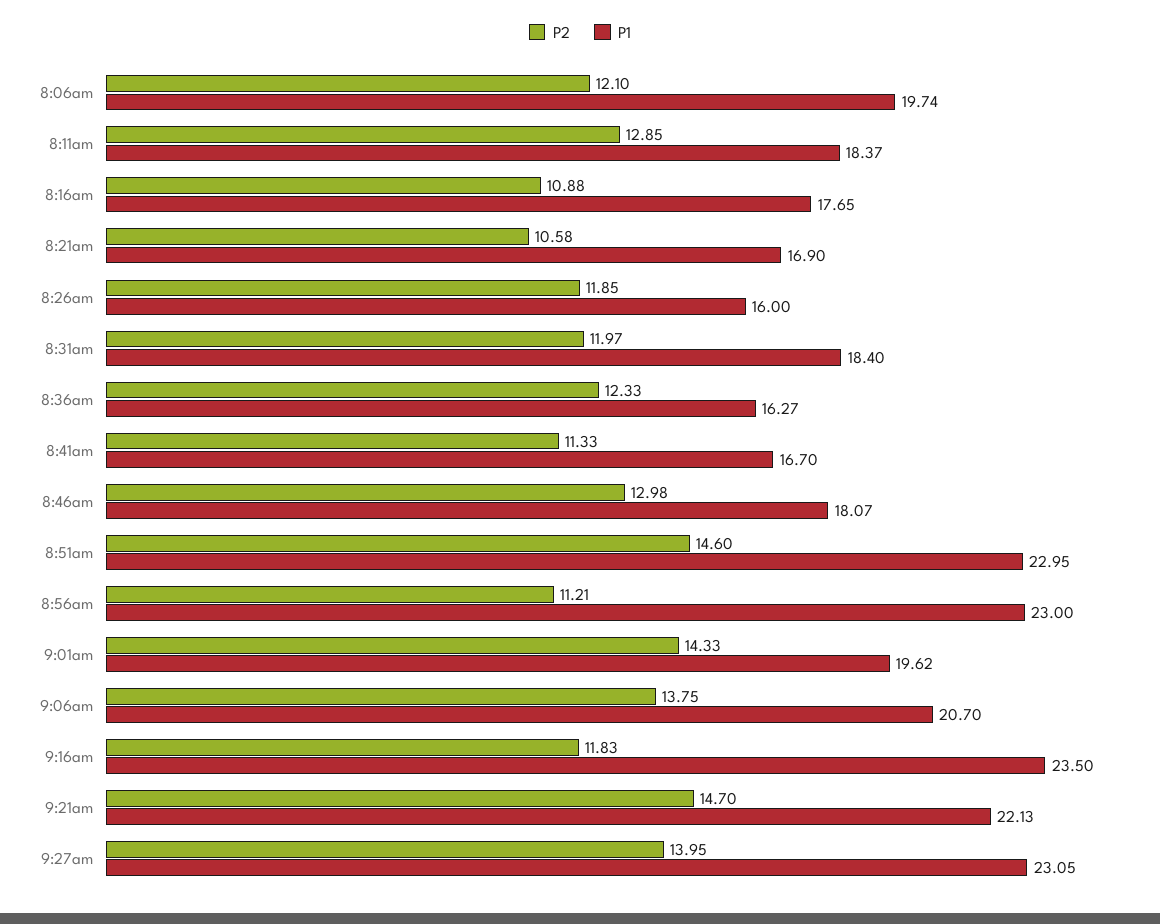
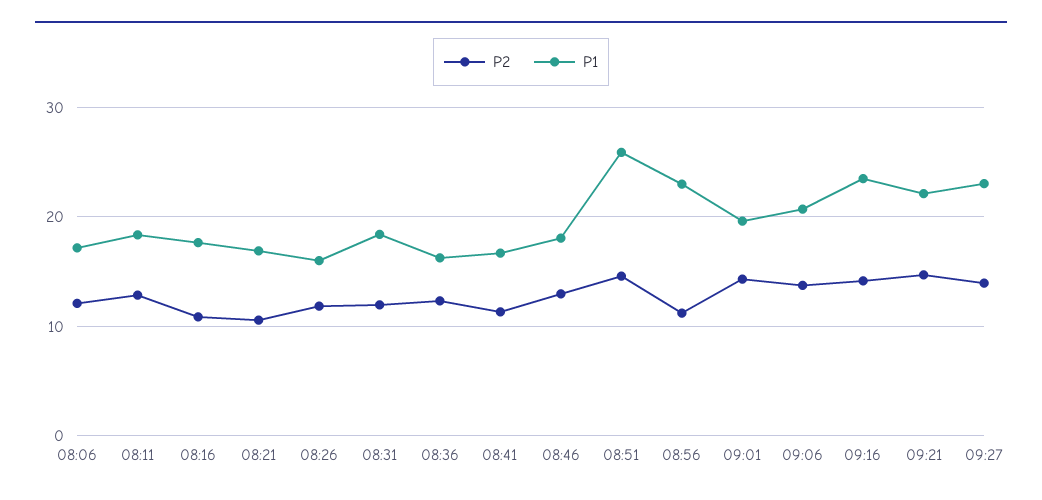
P1, 8:06am: 19.74 -> 17
P1, 8:51am: 22.95 -> 26
P2, 9:16am: 11.83 -> 14

